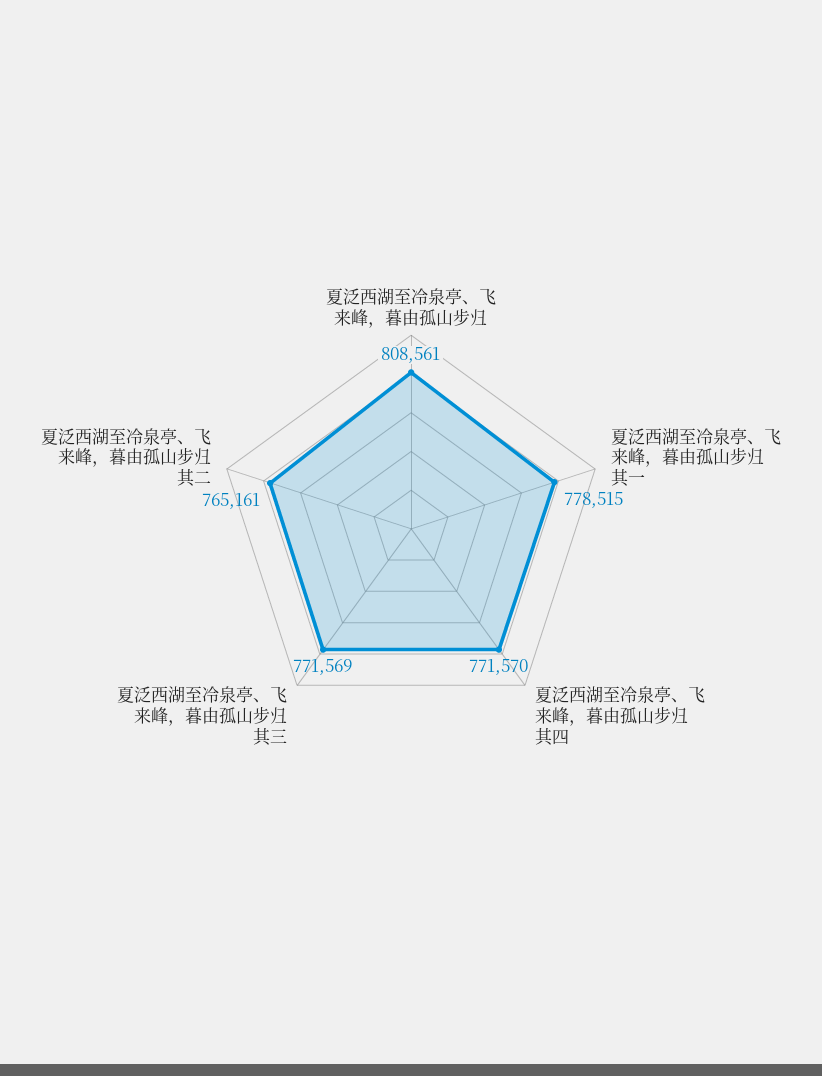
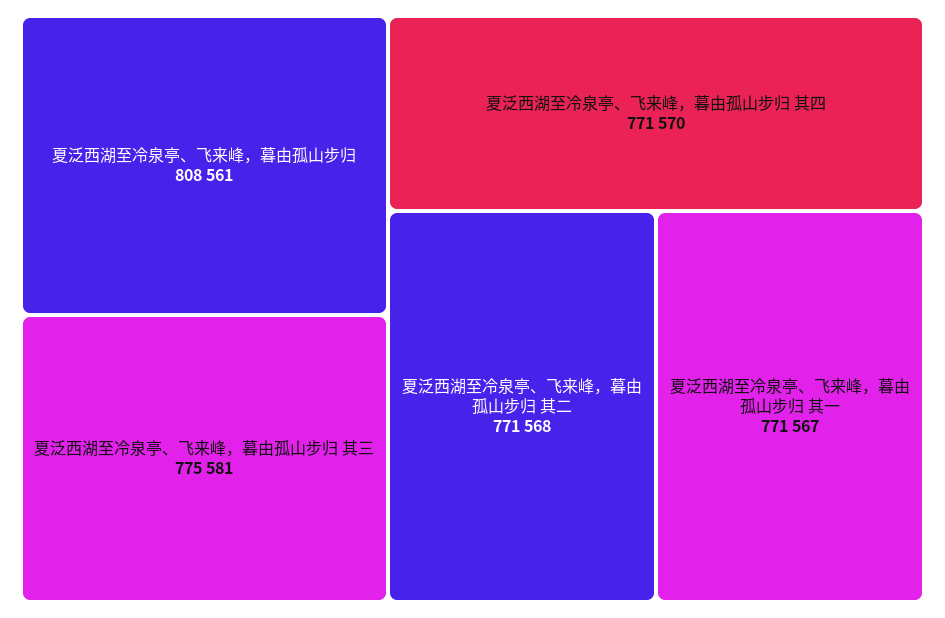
夏泛西湖至冷泉亭、飞来峰，暮由孤山步归 其一: 778515 -> 771567
夏泛西湖至冷泉亭、飞来峰，暮由孤山步归 其三: 771569 -> 775581
夏泛西湖至冷泉亭、飞来峰，暮由孤山步归 其二: 765161 -> 771568

